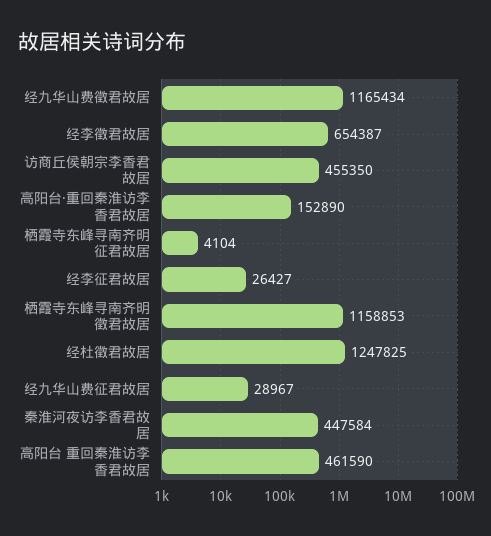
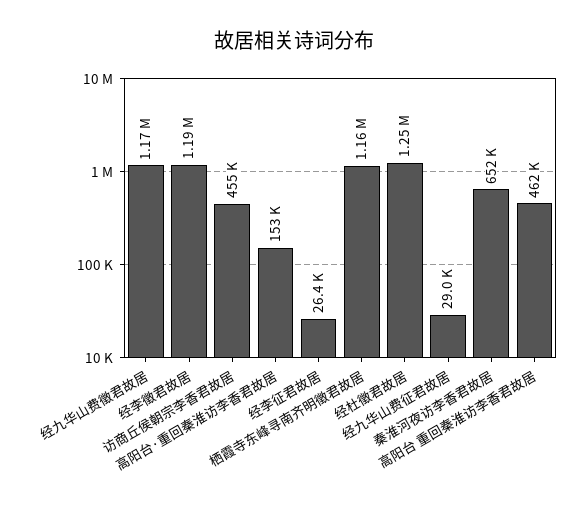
经李徵君故居: 654387 -> 1190000
栖霞寺东峰寻南齐明征君故居: 4104 -> none
秦淮河夜访李香君故居: 447584 -> 652000

